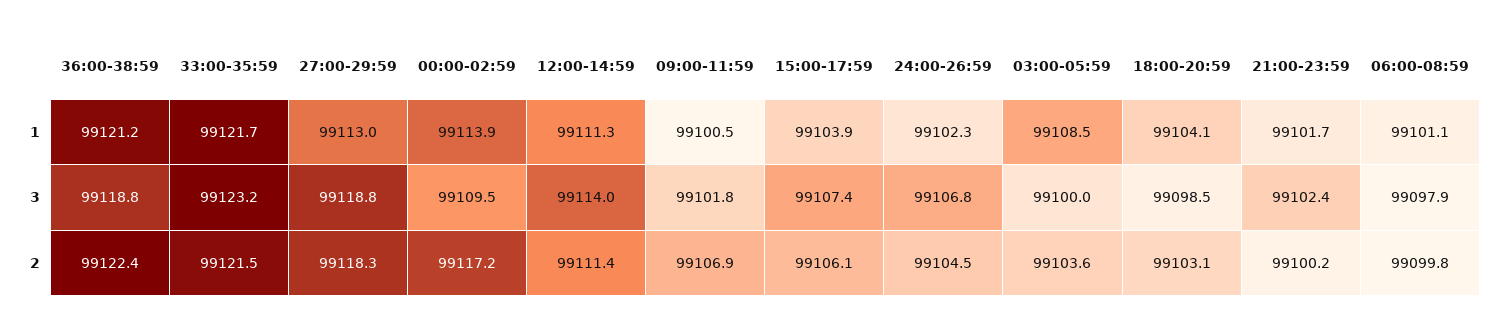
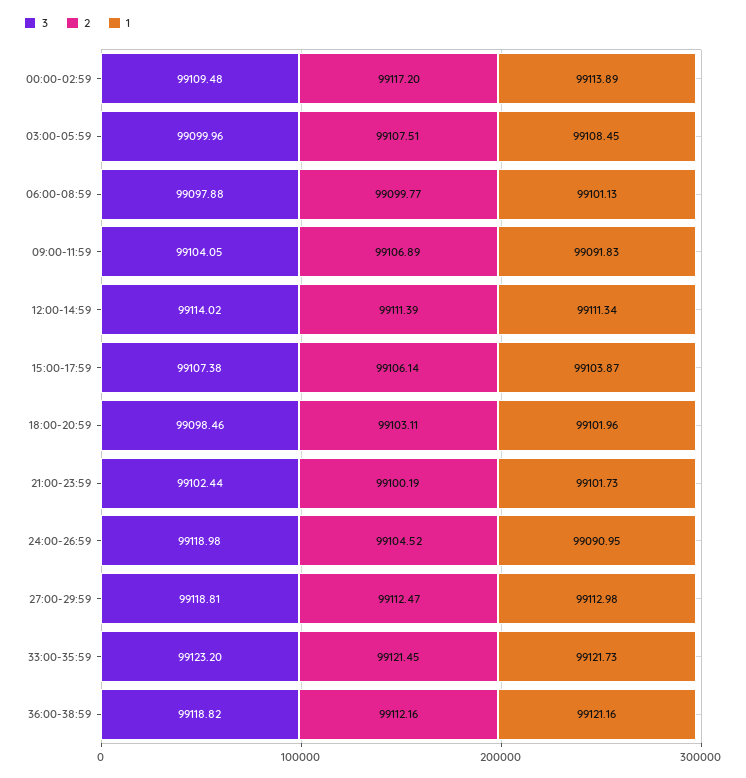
1, 09:00-11:59: 99100.5 -> 99091.83
1, 24:00-26:59: 99102.3 -> 99090.95
1, 18:00-20:59: 99104.1 -> 99101.96
3, 09:00-11:59: 99101.8 -> 99104.05
3, 24:00-26:59: 99106.8 -> 99118.98
2, 36:00-38:59: 99122.4 -> 99112.16
2, 27:00-29:59: 99118.3 -> 99112.47
2, 03:00-05:59: 99103.6 -> 99107.51

